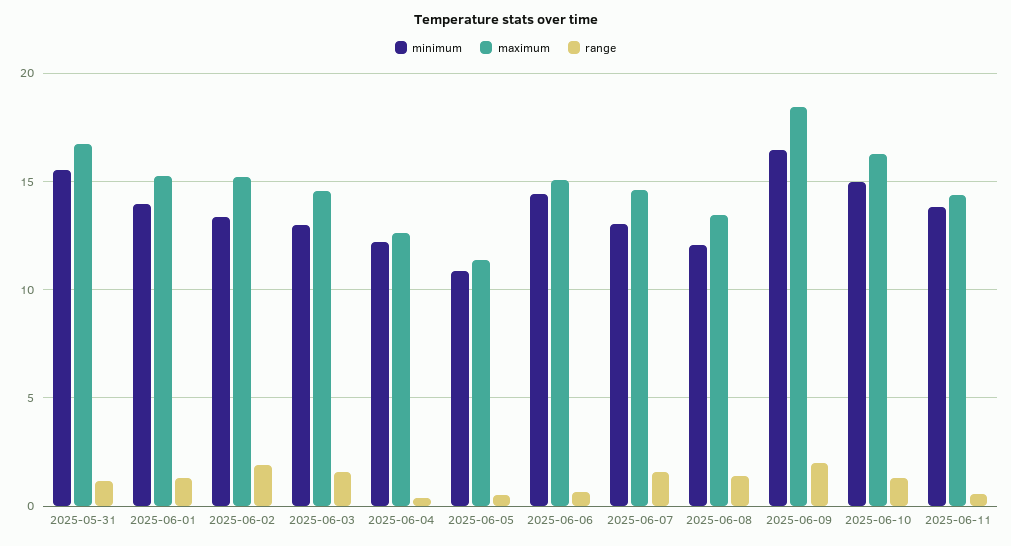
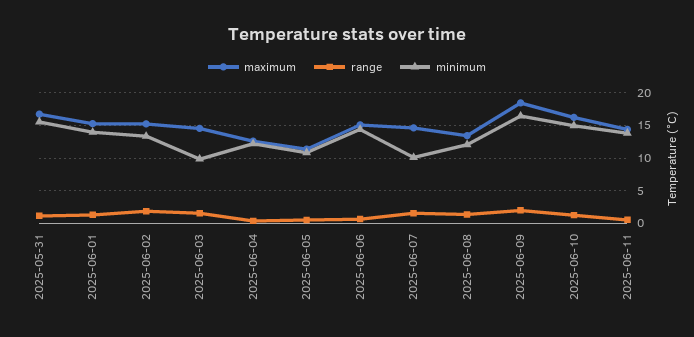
minimum, 2025-06-03: 13 -> 10
minimum, 2025-06-07: 13 -> 10

